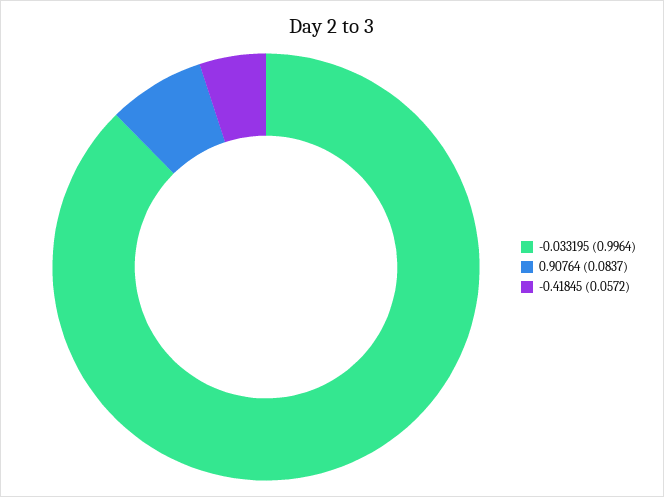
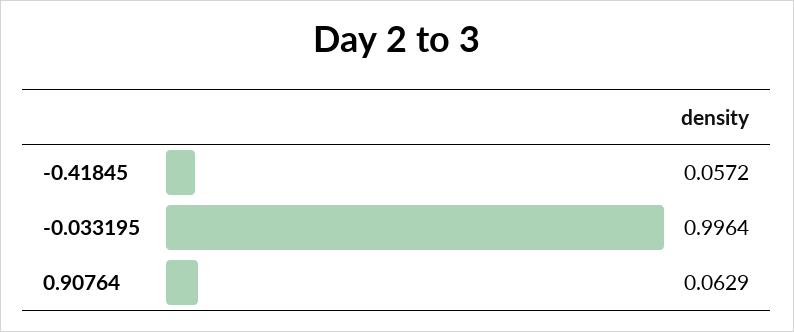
0.90764: 0.0837 -> 0.0629

